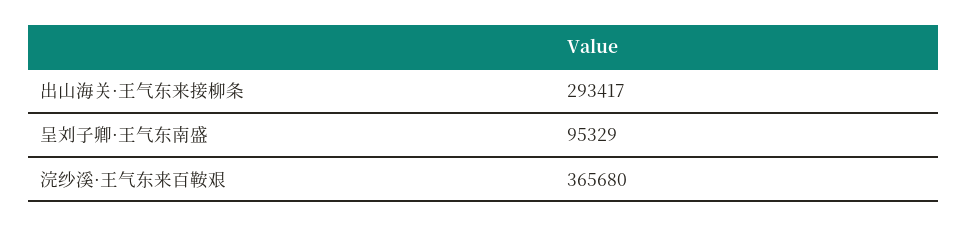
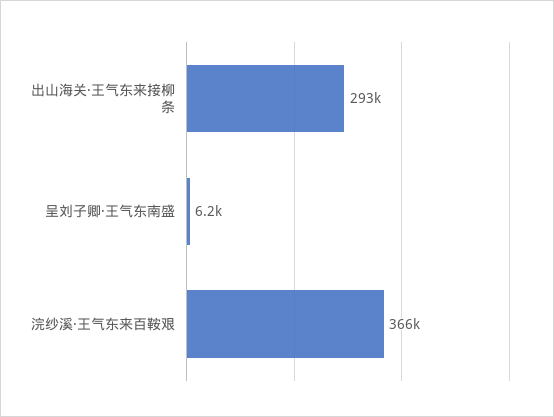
呈刘子卿·王气东南盛: 95329 -> 6200

